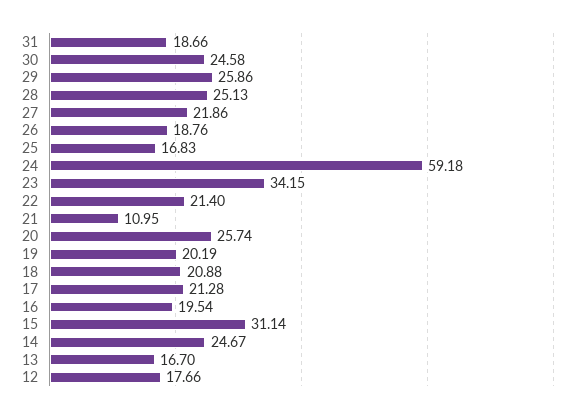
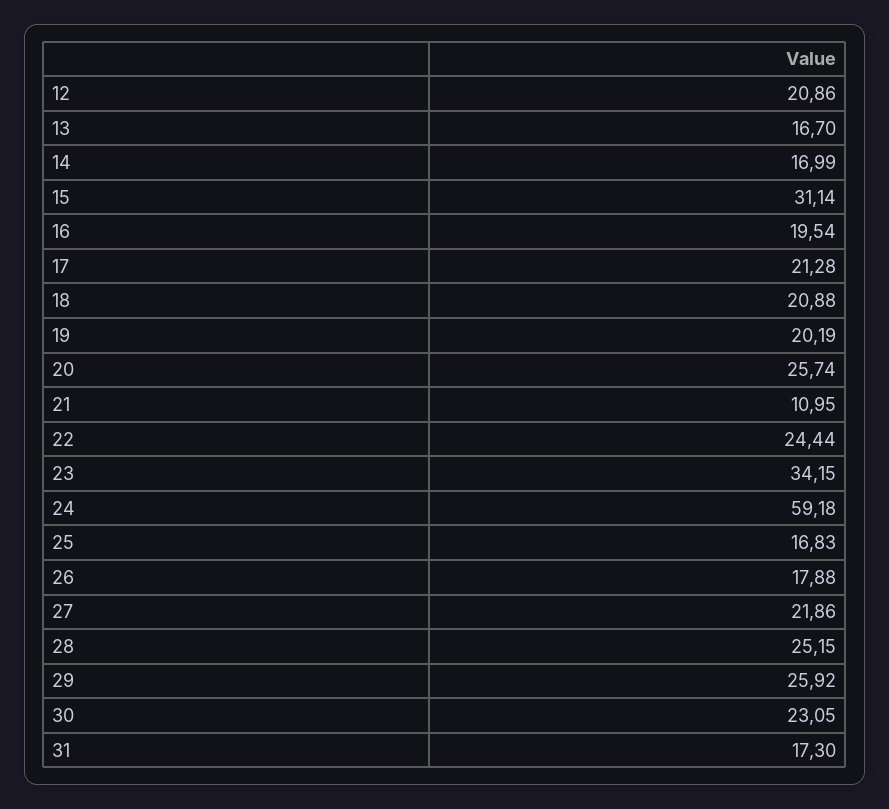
31: 18.66 -> 17.3
30: 24.58 -> 23.05
29: 25.86 -> 25.92
28: 25.13 -> 25.15
26: 18.76 -> 17.88
22: 21.4 -> 24.44
14: 24.67 -> 16.99
12: 17.66 -> 20.86

